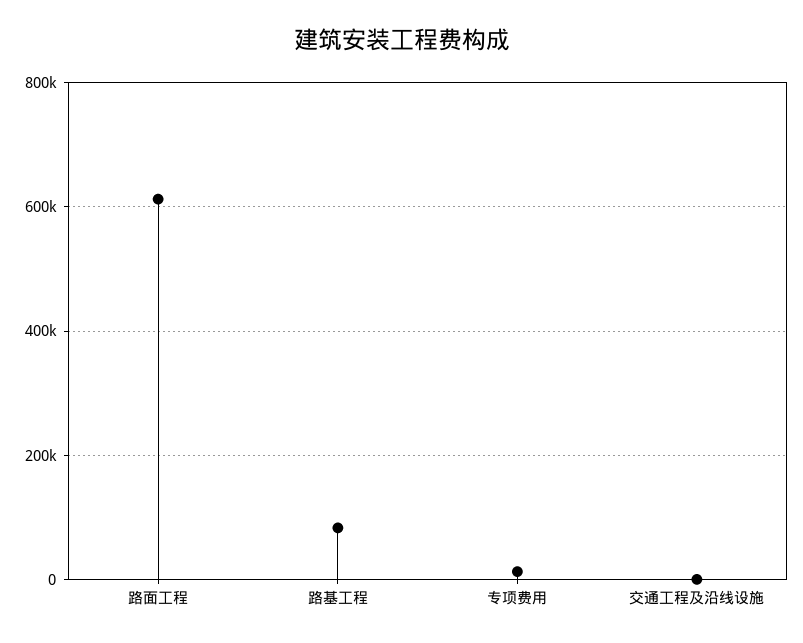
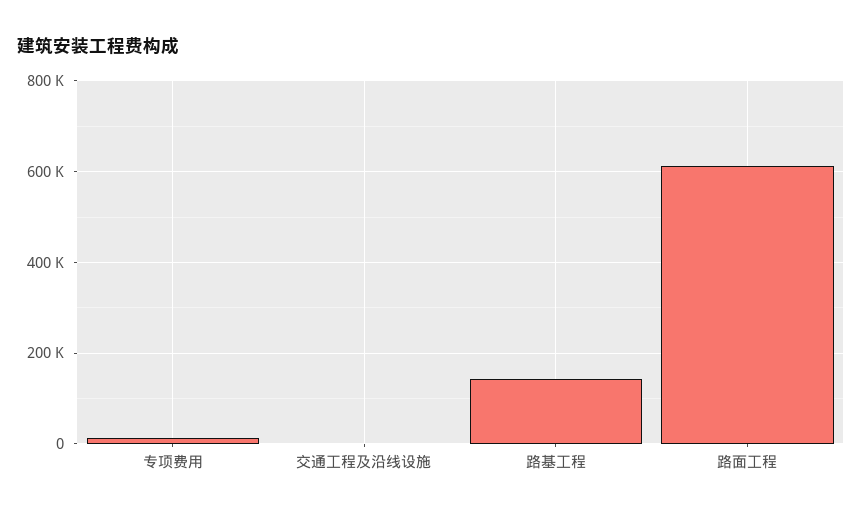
路基工程: 80000 -> 140000

